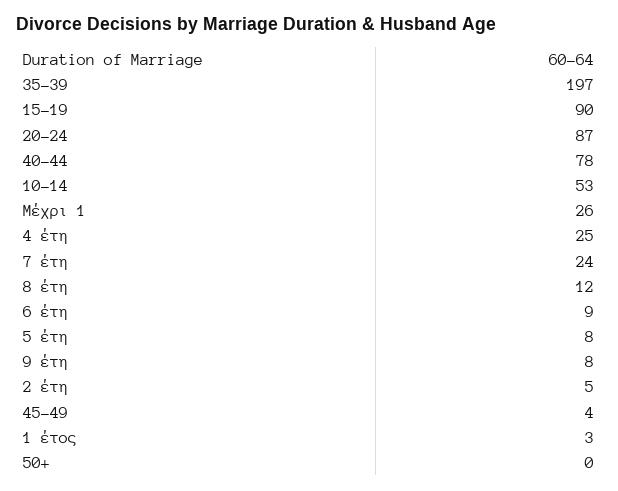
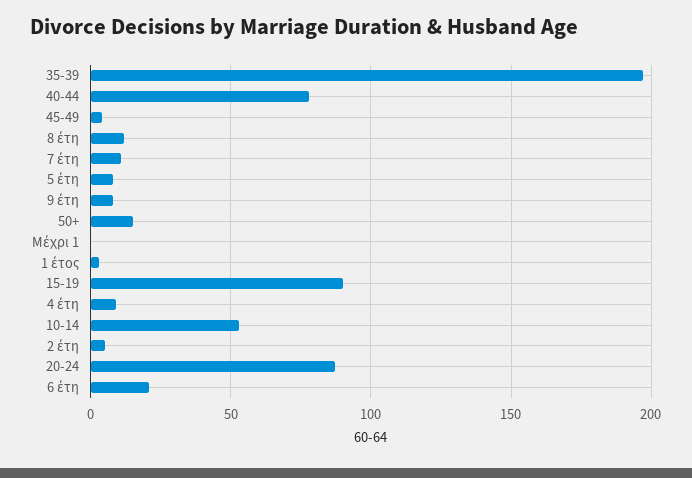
Μέχρι 1: 26 -> 0
4 έτη: 25 -> 10
7 έτη: 24 -> 10
6 έτη: 9 -> 20
50+: 0 -> 15

